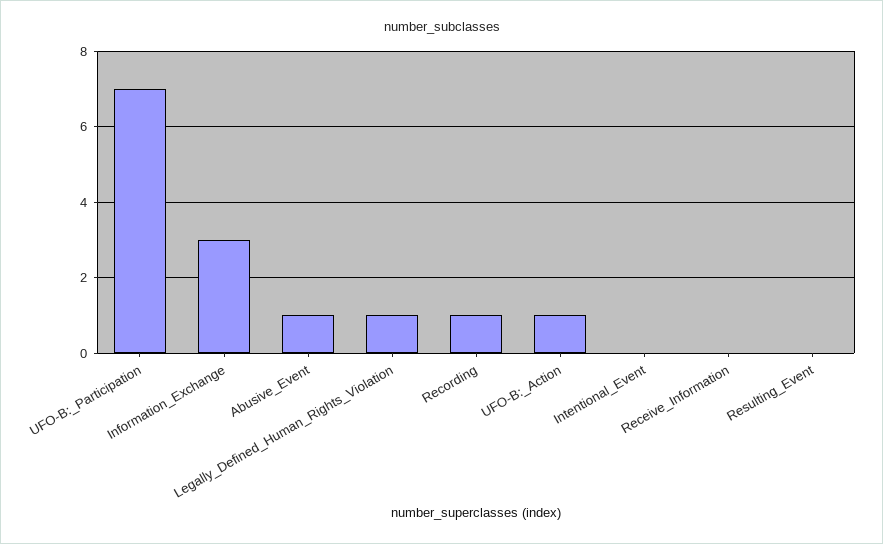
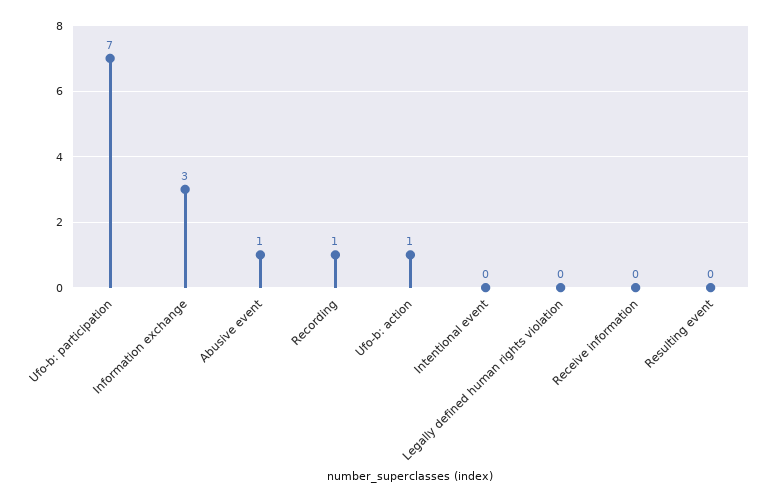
Legally_Defined_Human_Rights_Violation: 1 -> 0

